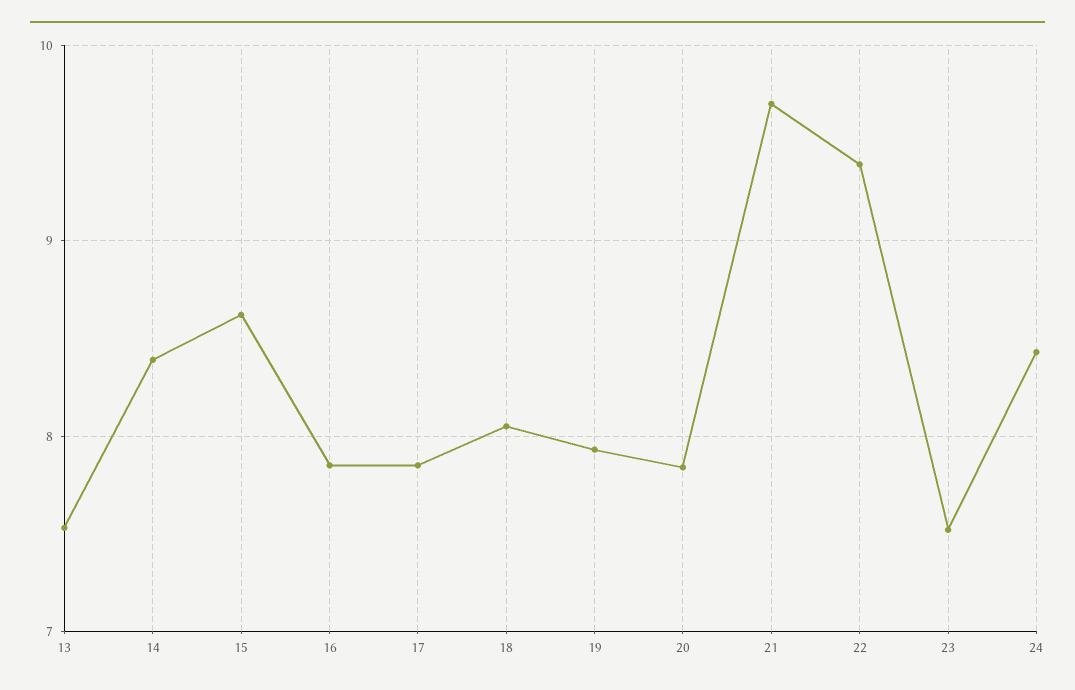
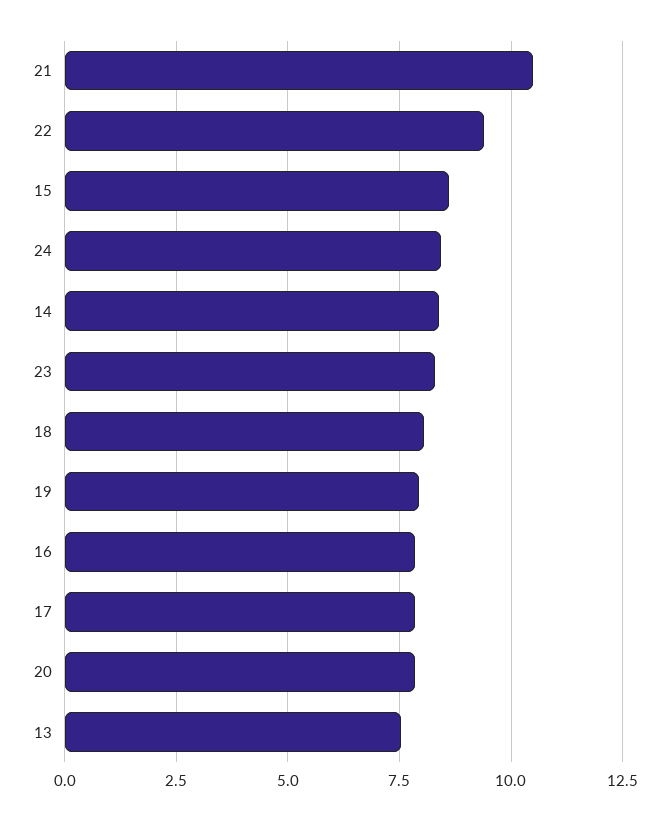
21: 9.7 -> 10.5
23: 7.5 -> 8.25

